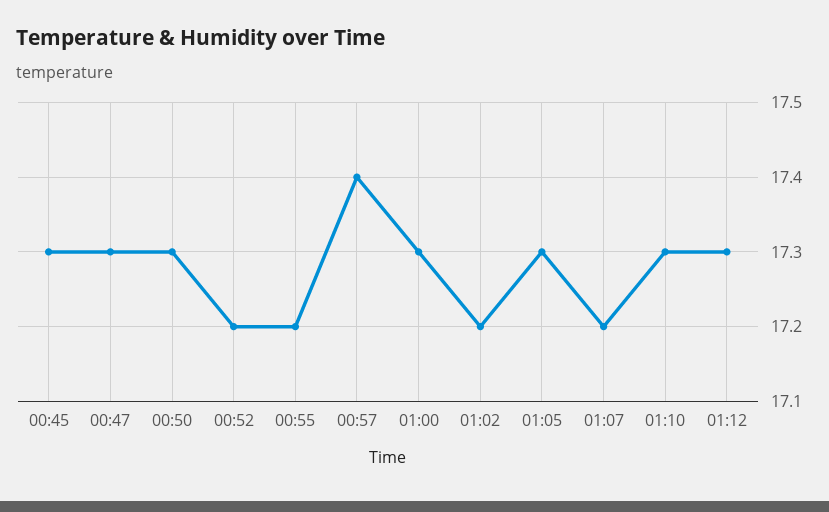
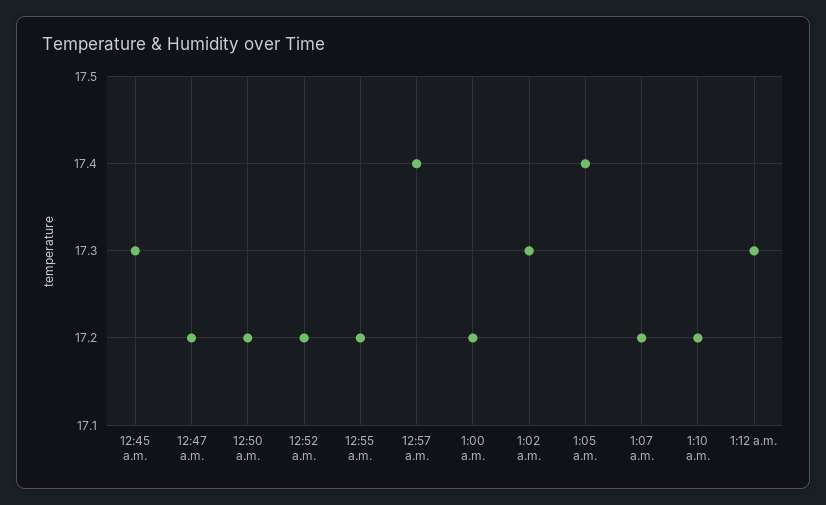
00:47: 17.3 -> 17.2
00:50: 17.3 -> 17.2
01:00: 17.3 -> 17.2
01:02: 17.2 -> 17.3
01:05: 17.3 -> 17.4
01:10: 17.3 -> 17.2

